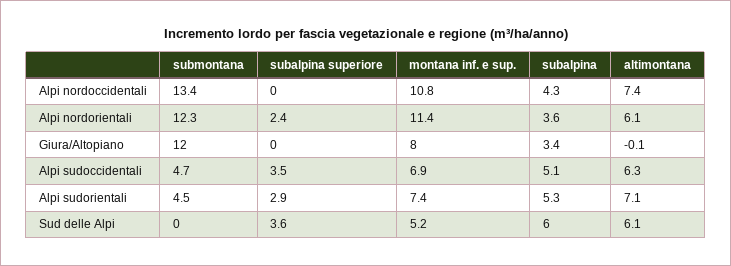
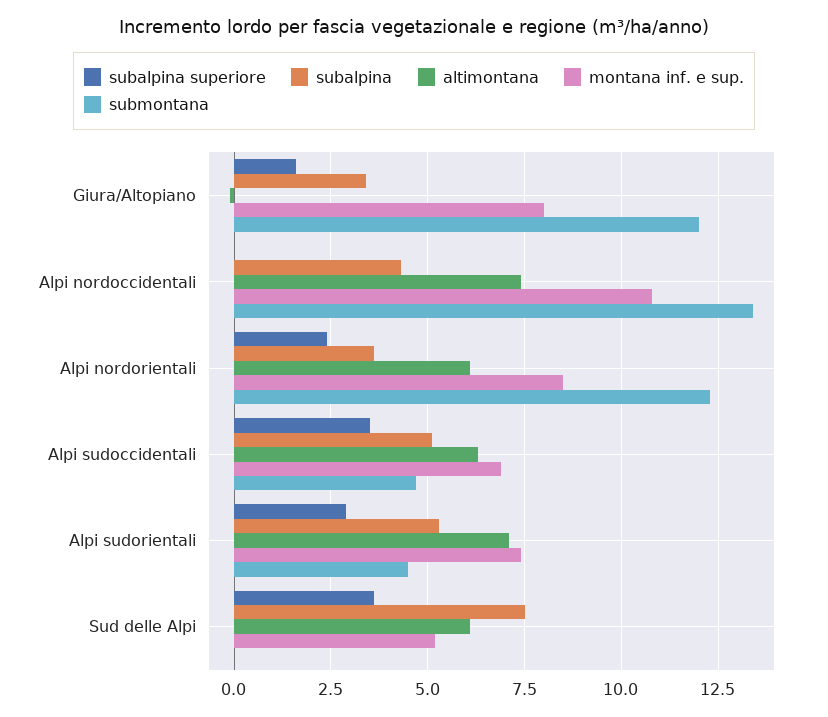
montana inf. e sup., Alpi nordorientali: 11.4 -> 8.5
subalpina superiore, Giura/Altopiano: 0 -> 1.5
subalpina, Sud delle Alpi: 6 -> 7.5

